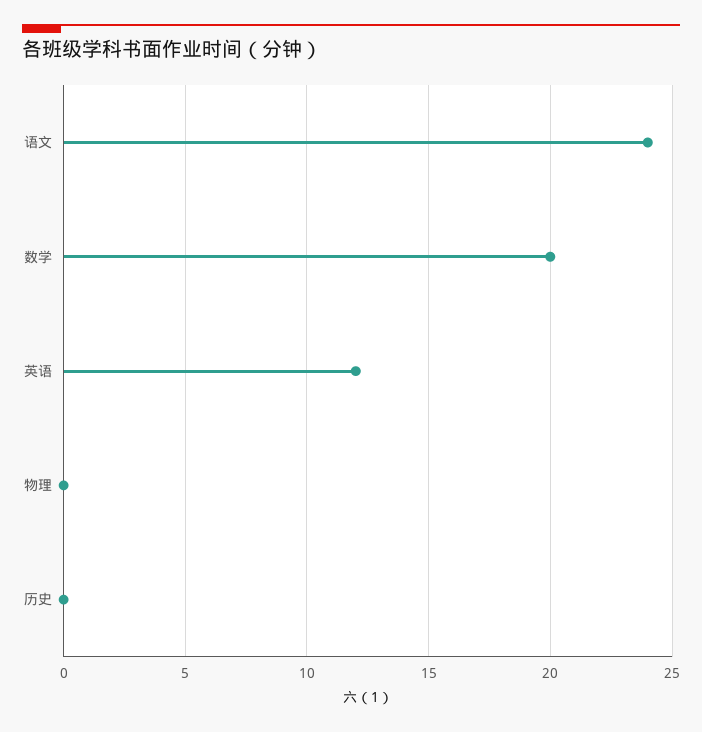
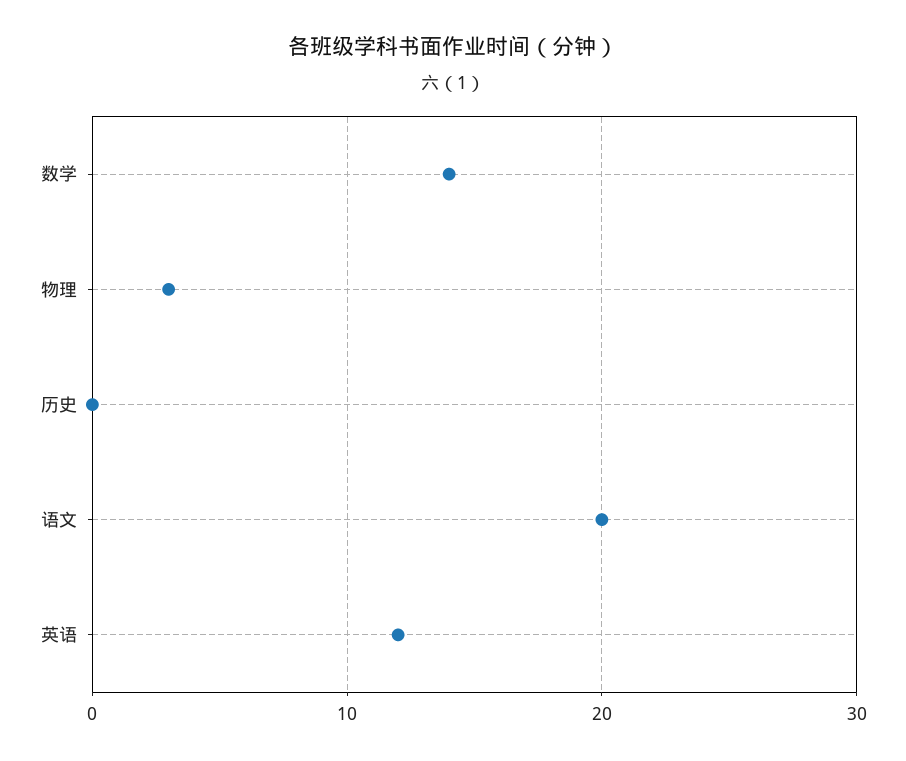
语文: 24 -> 20
数学: 20 -> 14
物理: 0 -> 3

